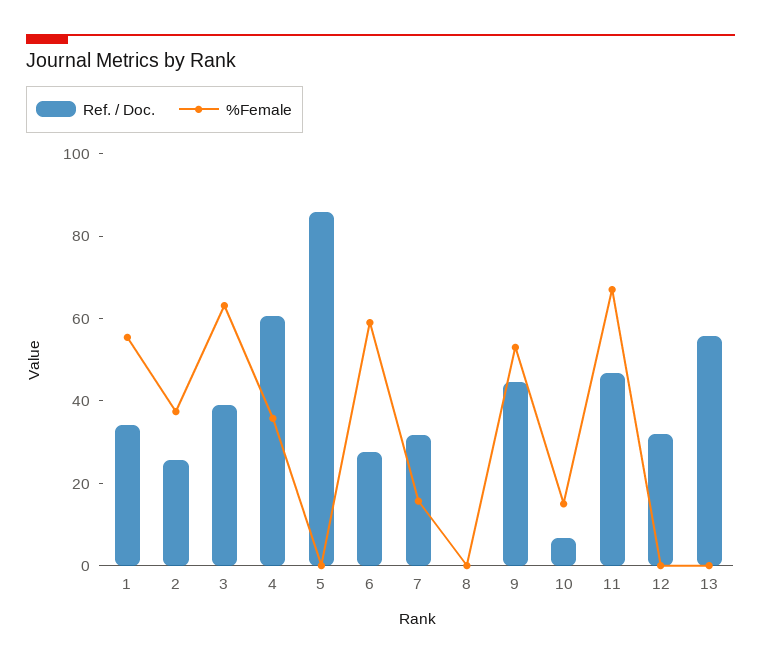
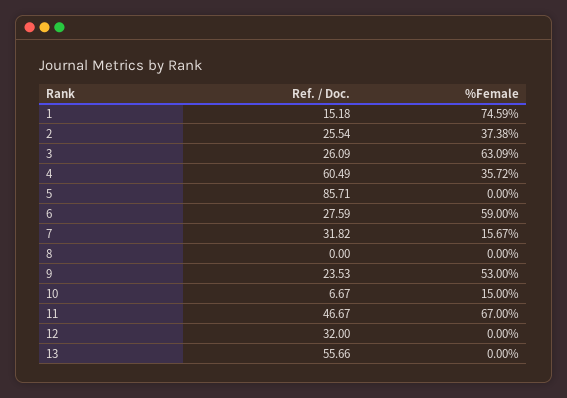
Ref. / Doc., 1: 35 -> 15.18
%Female, 1: 55 -> 74.59
Ref. / Doc., 3: 40 -> 26.09
Ref. / Doc., 9: 45 -> 23.53

